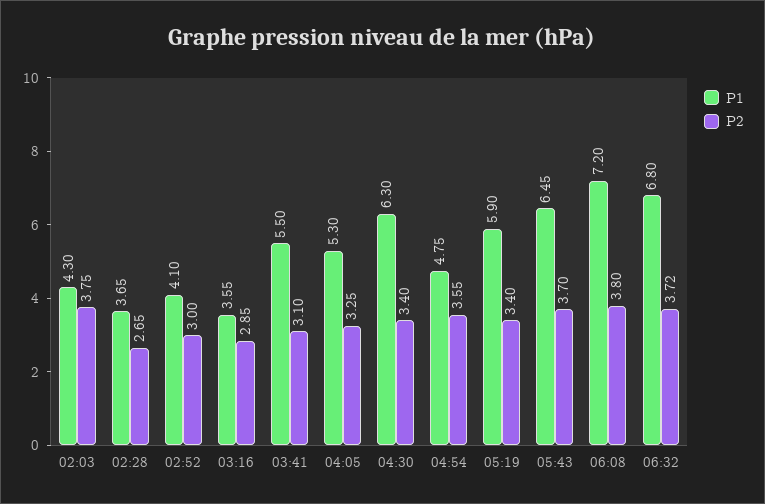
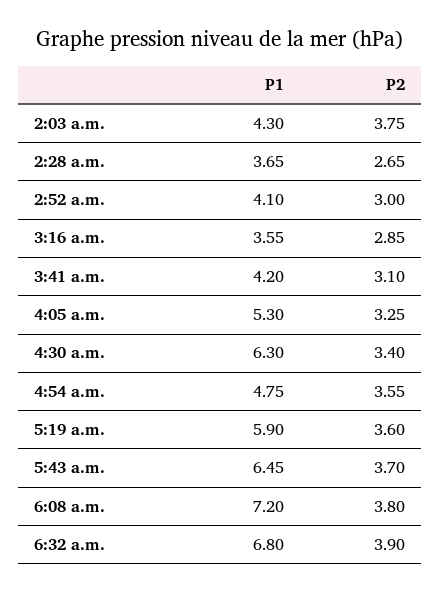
P1, 03:41: 5.5 -> 4.2
P2, 05:19: 3.4 -> 3.6
P2, 06:32: 3.72 -> 3.9

